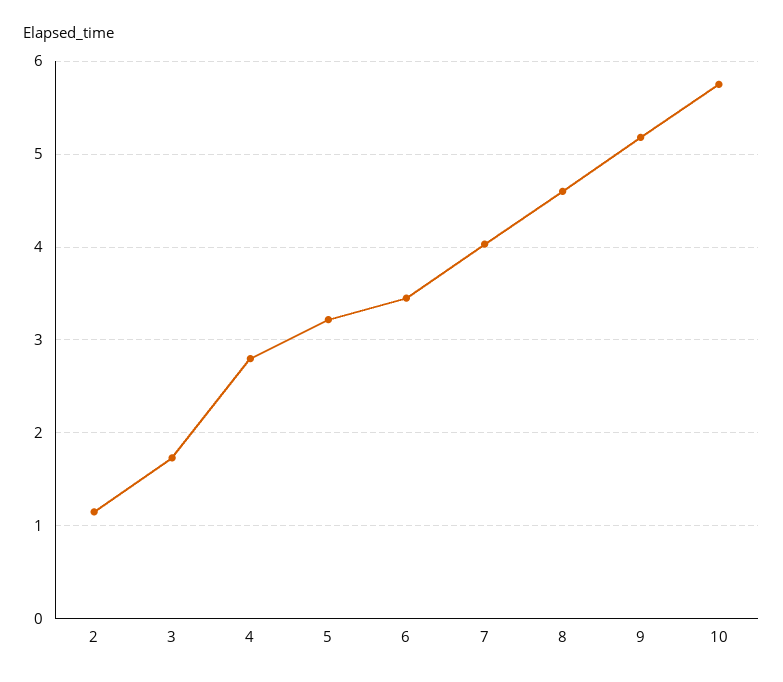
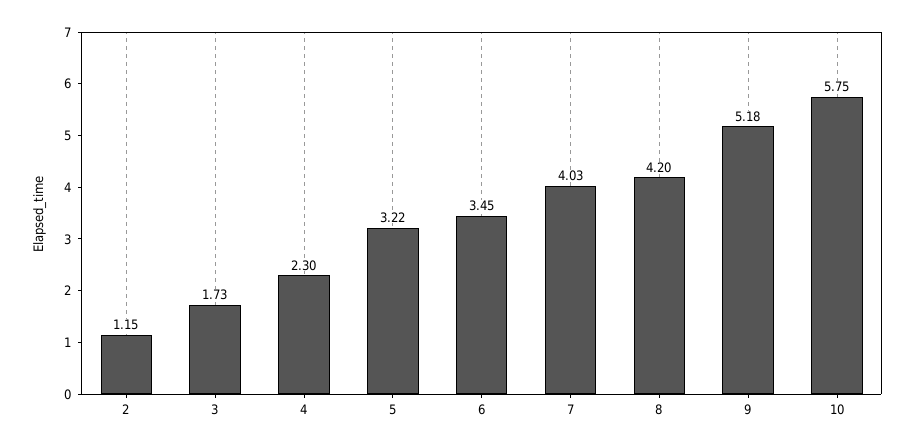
4: 2.8 -> 2.3
8: 4.6 -> 4.2

